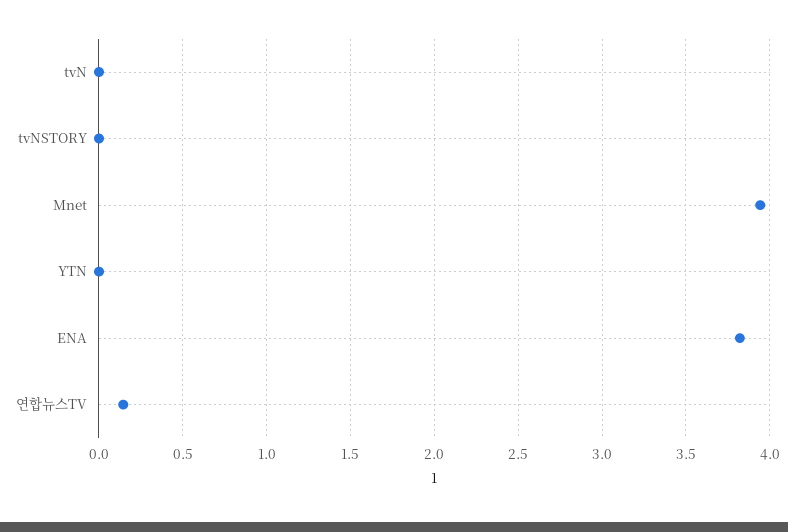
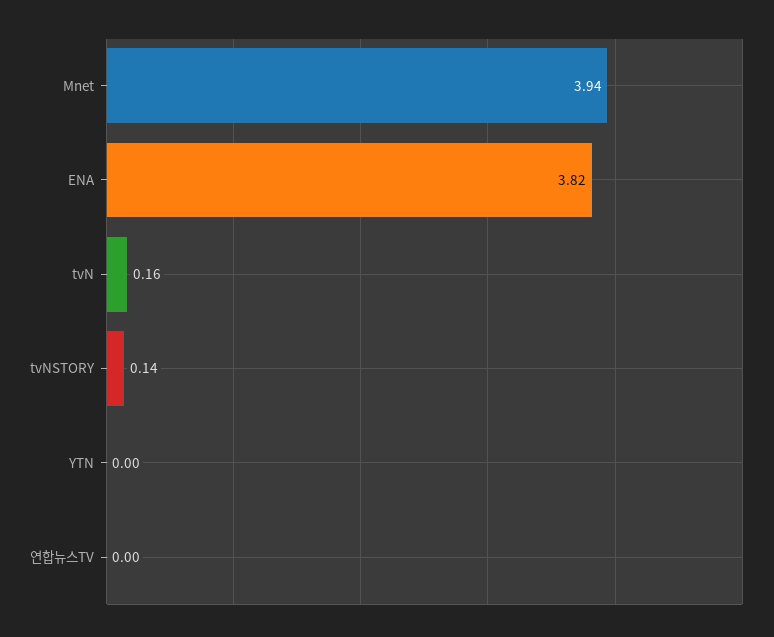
tvN: 0 -> 0.16
tvNSTORY: 0 -> 0.14
연합뉴스TV: 0.15 -> 0

